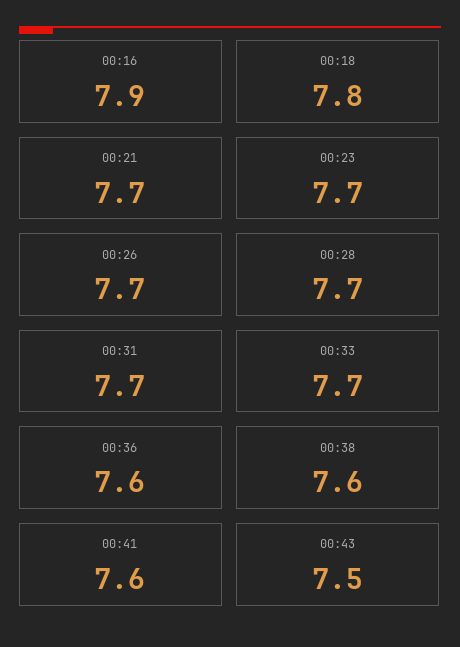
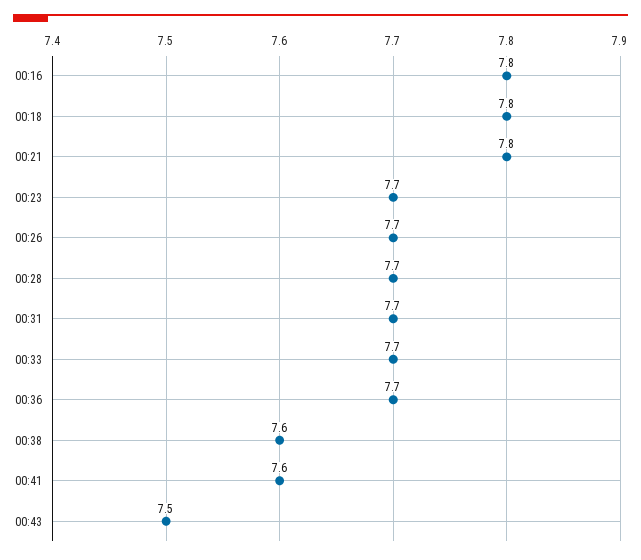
00:16: 7.9 -> 7.8
00:21: 7.7 -> 7.8
00:36: 7.6 -> 7.7

